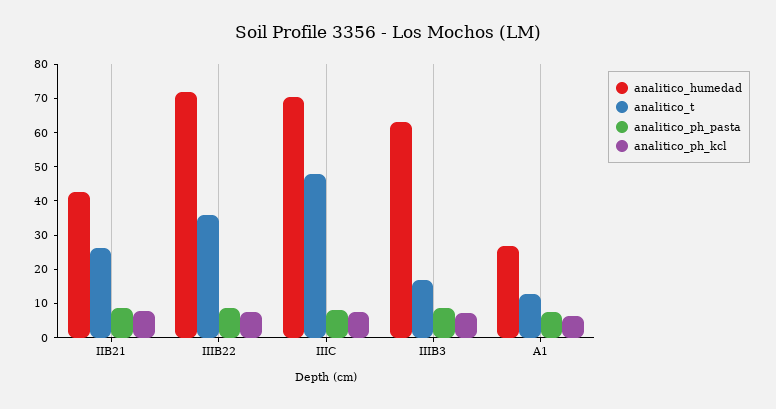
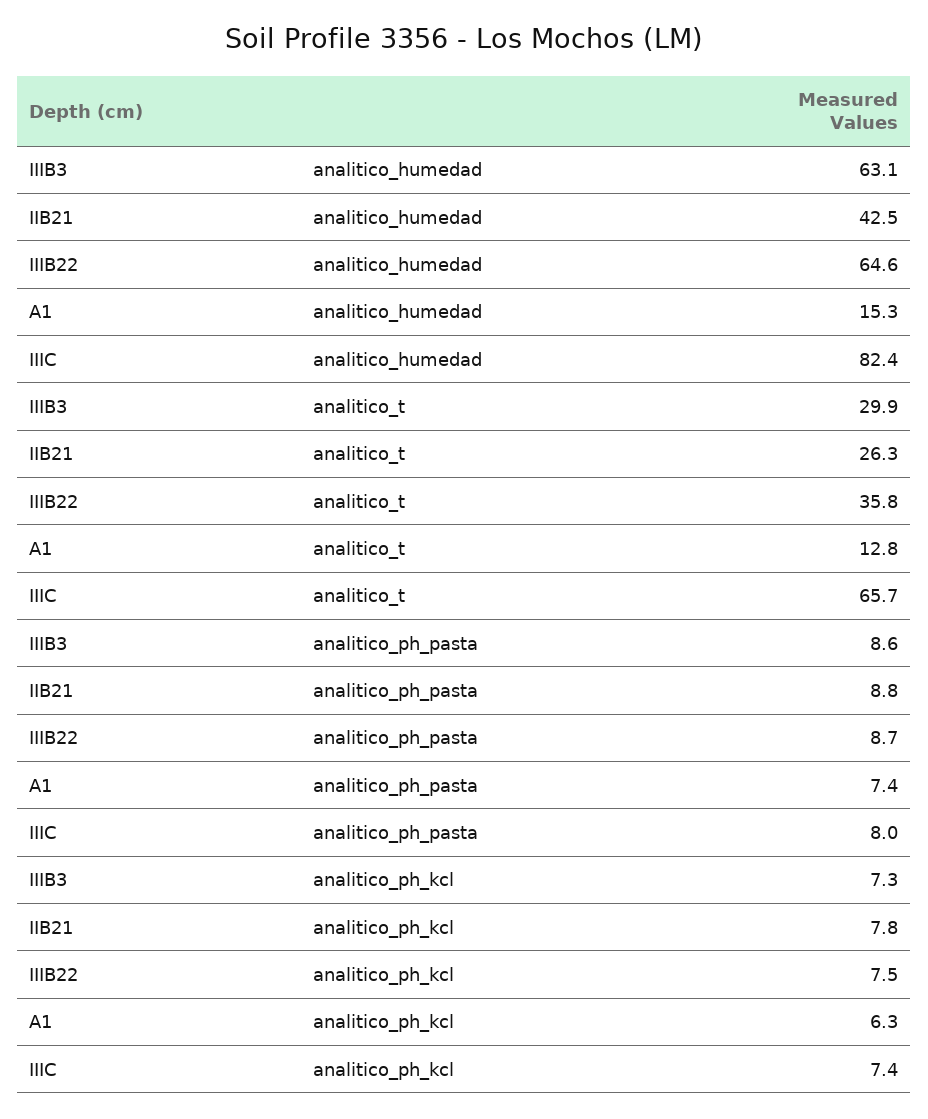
analitico_humedad, IIIB22: 72.5 -> 64.6
analitico_humedad, IIIC: 70 -> 82.4
analitico_t, IIIC: 47.5 -> 65.7
analitico_t, IIIB3: 17.5 -> 29.9
analitico_humedad, A1: 27.5 -> 15.3

